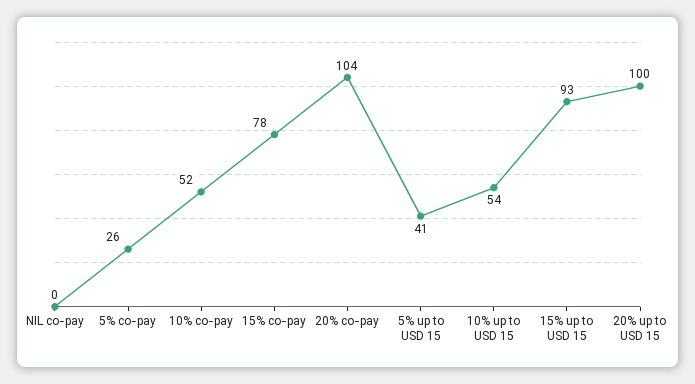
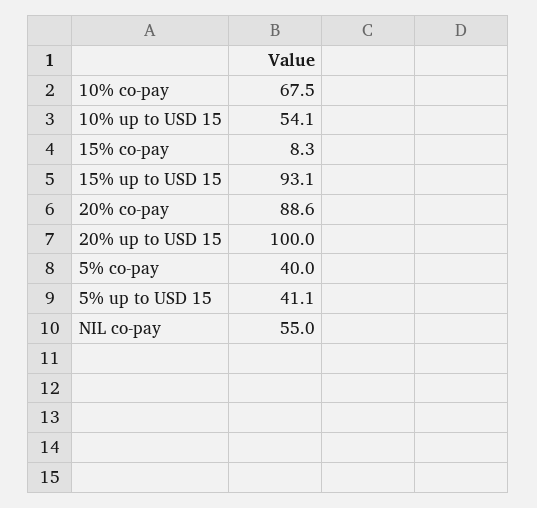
NIL co-pay: 0 -> 55
5% co-pay: 26 -> 40
10% co-pay: 52 -> 67.5
15% co-pay: 78 -> 8.3
20% co-pay: 104 -> 88.6

